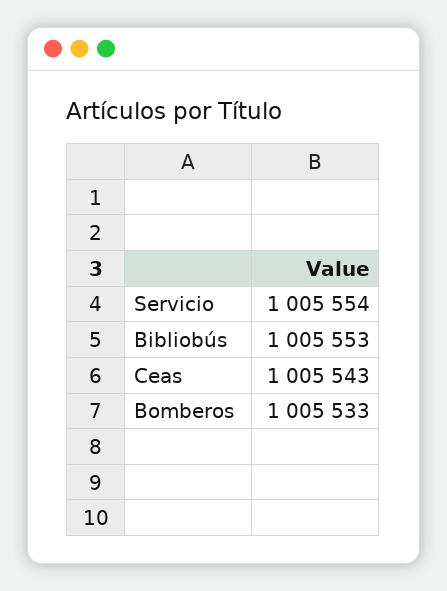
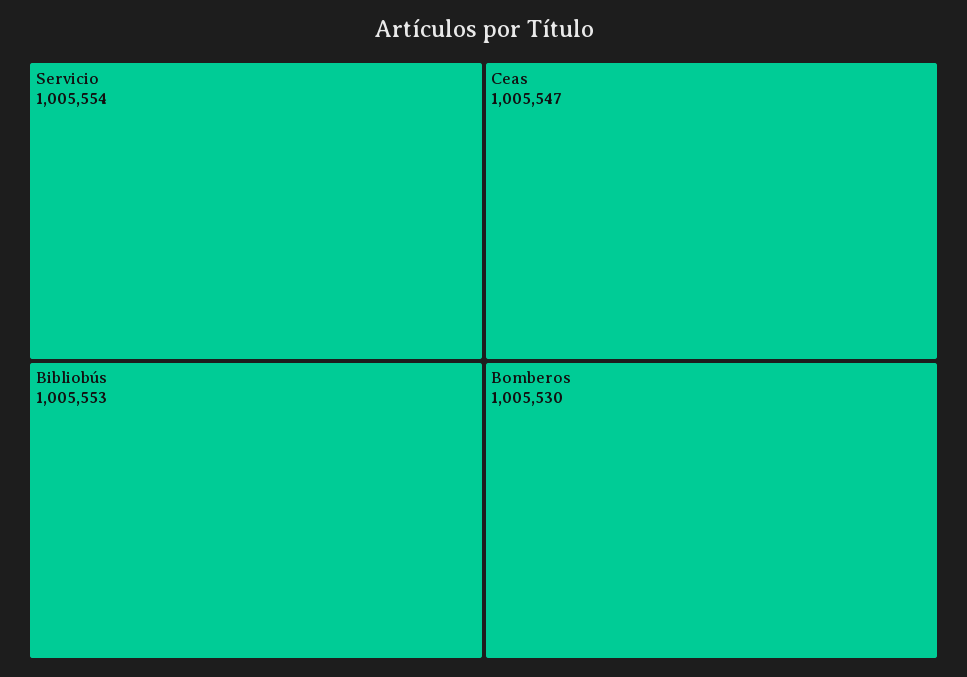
Ceas: 1005543 -> 1005547
Bomberos: 1005533 -> 1005530

